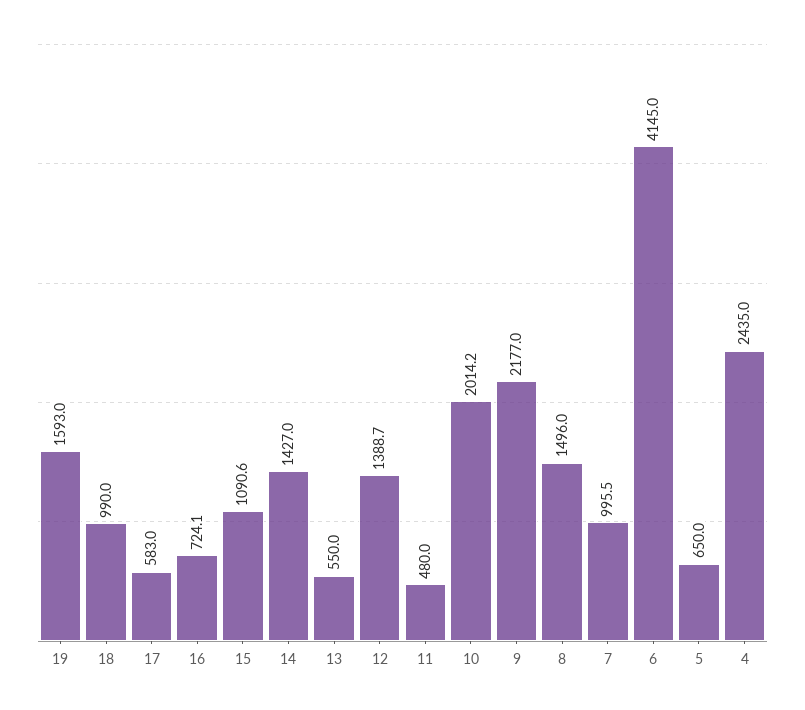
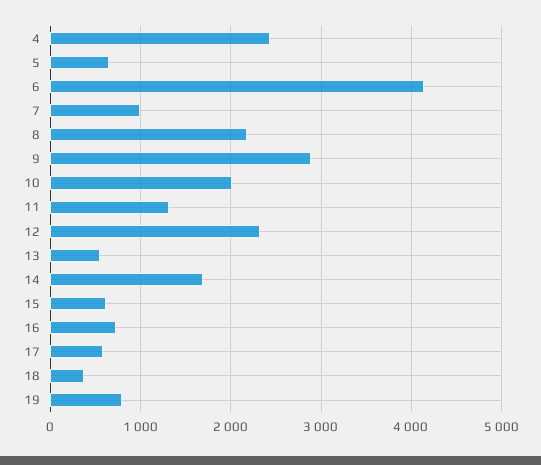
19: 1593 -> 800
18: 990 -> 400
15: 1090.6 -> 600
14: 1427 -> 1700
12: 1388.7 -> 2300
11: 480 -> 1300
9: 2177 -> 2900
8: 1496 -> 2200

